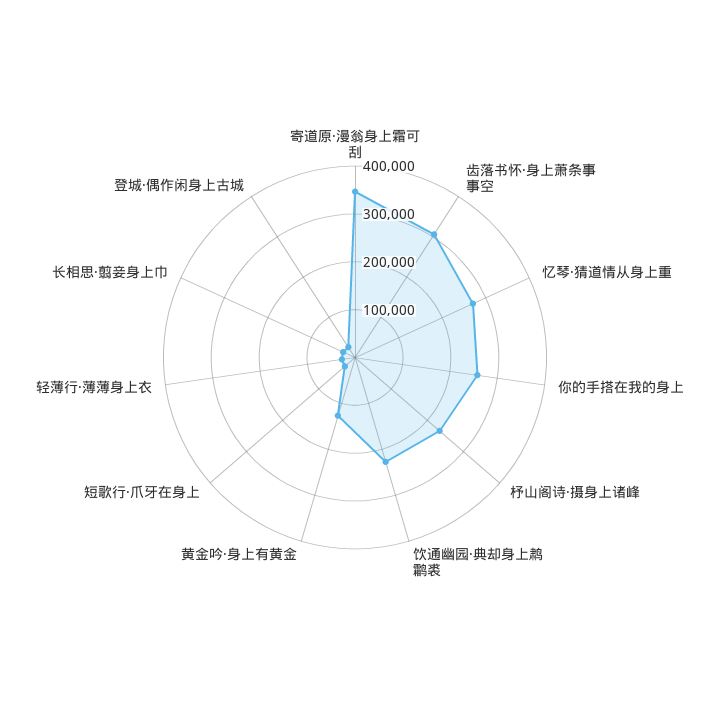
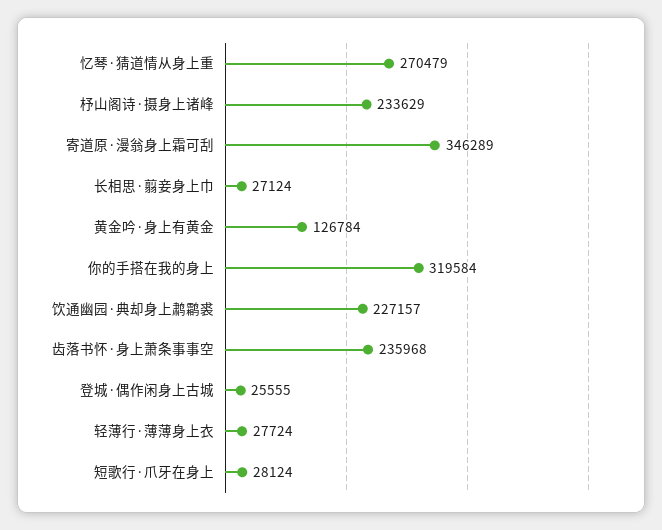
齿落书怀·身上萧条事事空: 300000 -> 235968
你的手搭在我的身上: 260000 -> 319584

